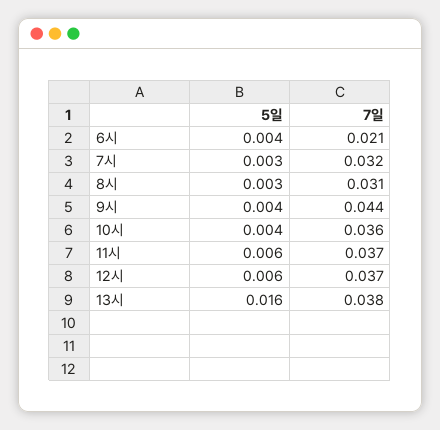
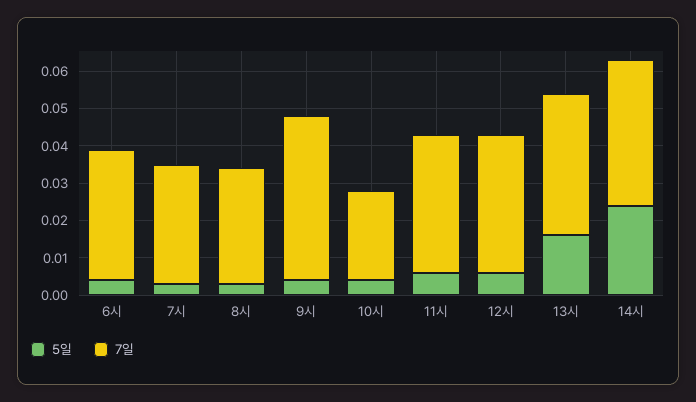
7일, 6시: 0.021 -> 0.035
7일, 10시: 0.036 -> 0.025
5일, 14시: none -> 0.025
7일, 14시: none -> 0.04

